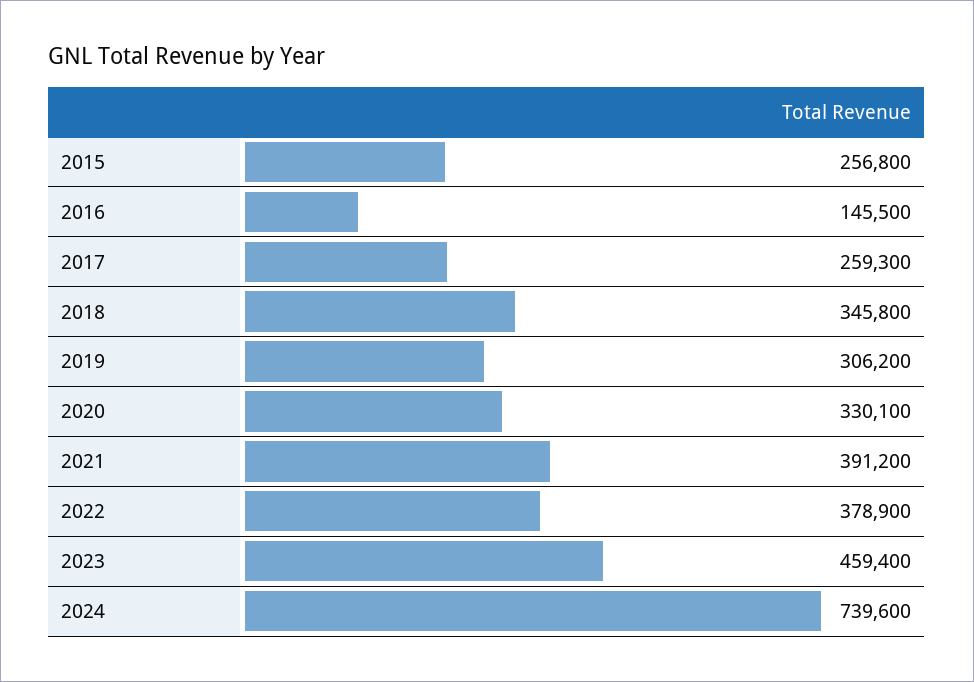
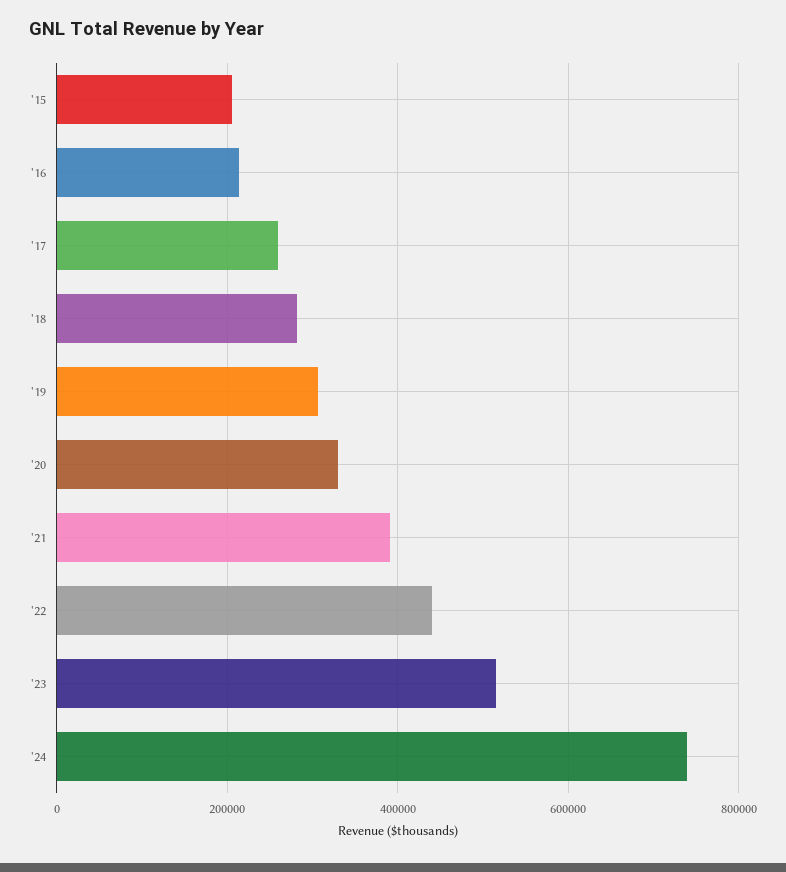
2015: 256800 -> 200000
2016: 145500 -> 220000
2018: 345800 -> 280000
2022: 378900 -> 440000
2023: 459400 -> 520000

